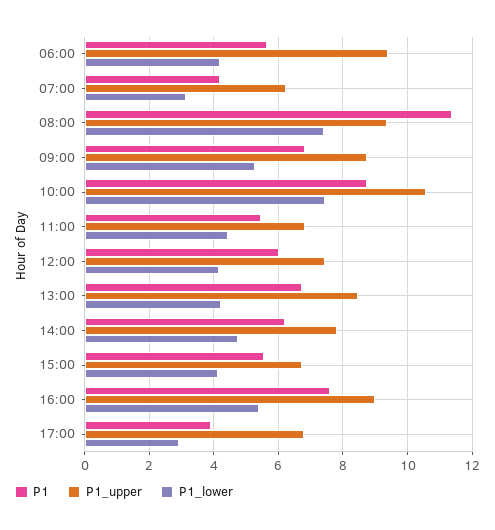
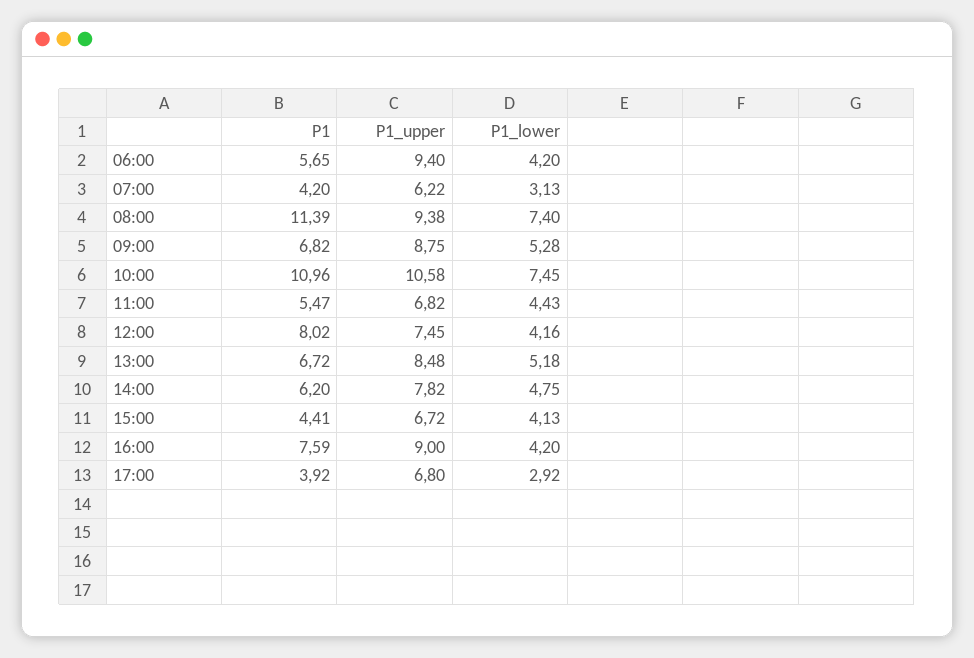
P1, 10:00: 8.8 -> 10.96
P1, 12:00: 6 -> 8.02
P1_lower, 13:00: 4.2 -> 5.18
P1, 15:00: 5.6 -> 4.41
P1_lower, 16:00: 5.4 -> 4.2

